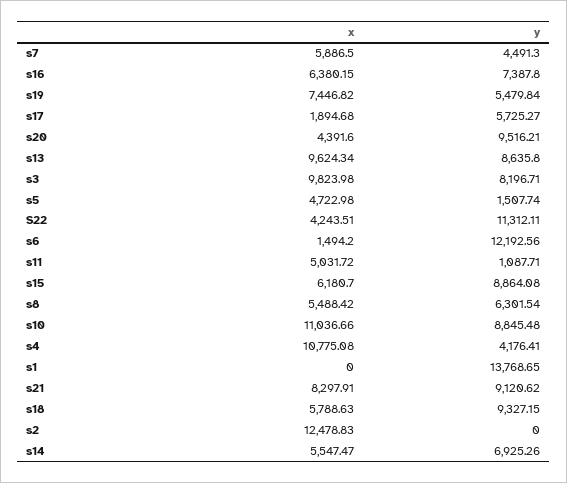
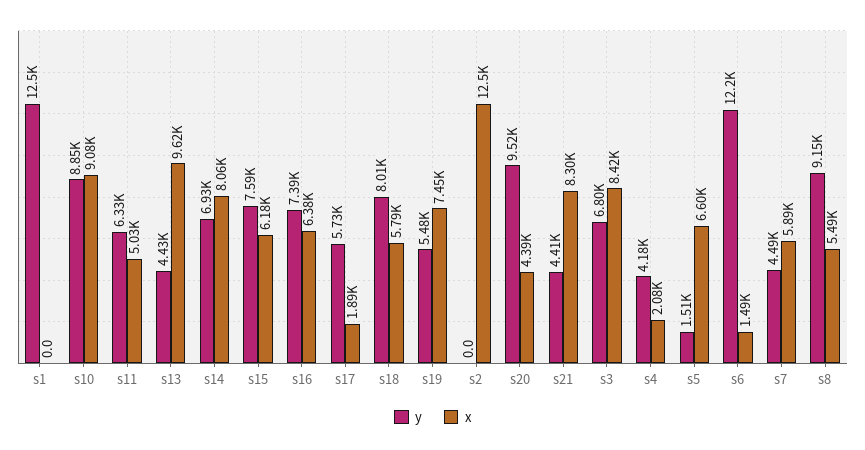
y, s13: 8635.8 -> 4430
x, s3: 9823.98 -> 8420
y, s3: 8196.71 -> 6800
x, s5: 4722.98 -> 6600
x, S22: 4243.51 -> none
y, S22: 11312.11 -> none
y, s11: 1087.71 -> 6330
y, s15: 8864.08 -> 7590
y, s8: 6301.54 -> 9150
x, s10: 11036.66 -> 9080
x, s4: 10775.08 -> 2080
y, s1: 13768.65 -> 12500
y, s21: 9120.62 -> 4410
y, s18: 9327.15 -> 8010
x, s14: 5547.47 -> 8060

